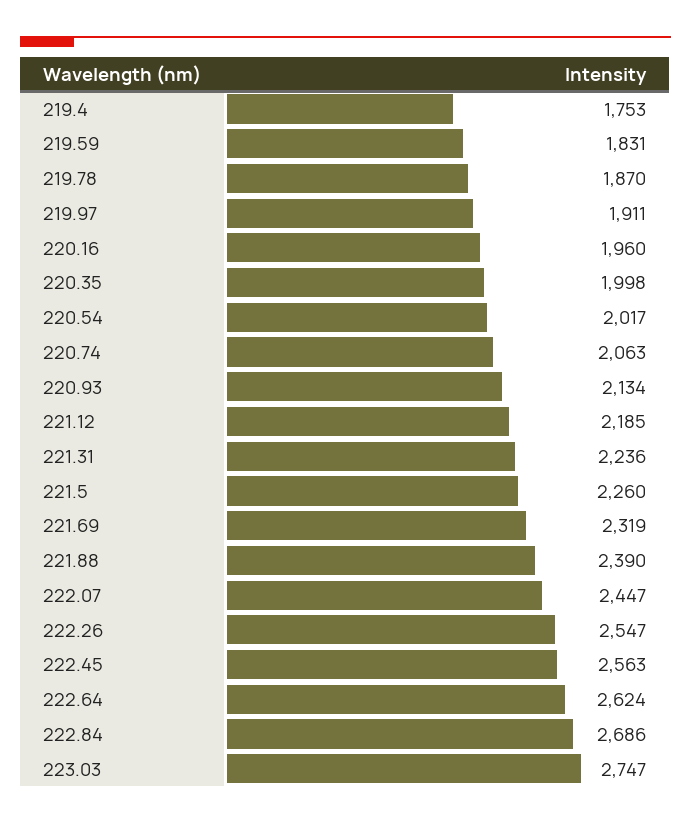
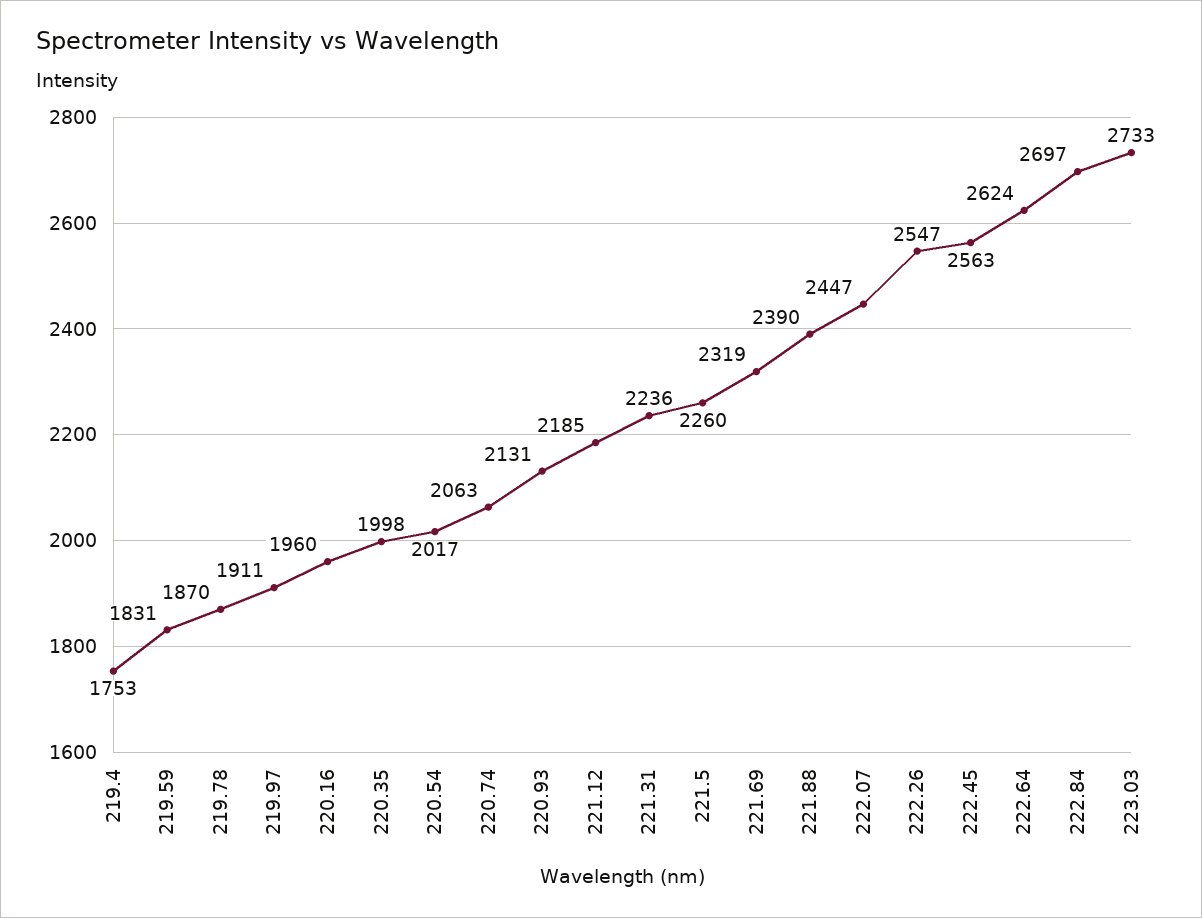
220.93: 2134 -> 2131
222.84: 2686 -> 2697
223.03: 2747 -> 2733

